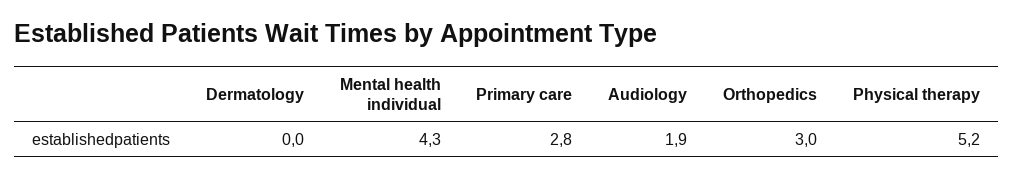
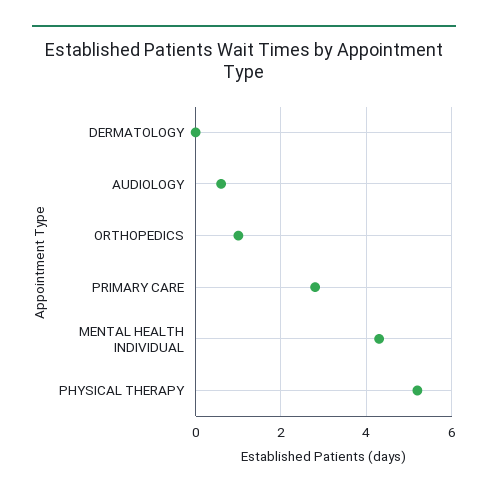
Audiology: 1.9 -> 0.5
Orthopedics: 3 -> 1

